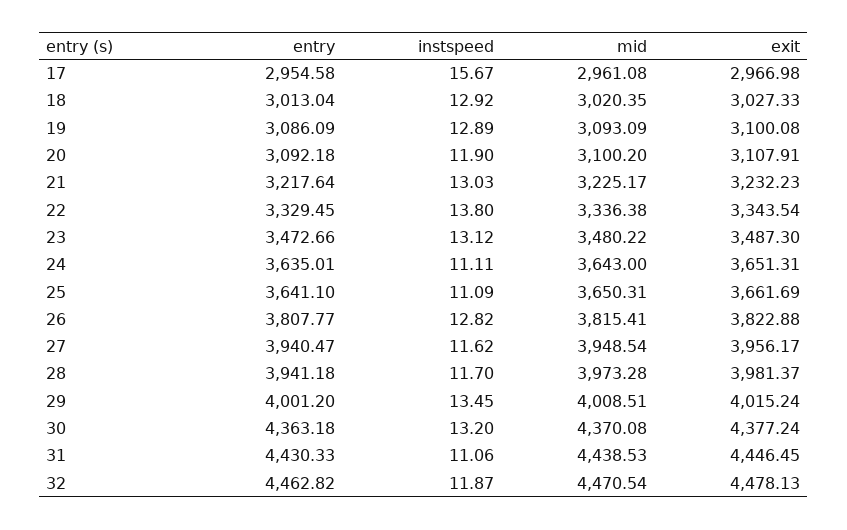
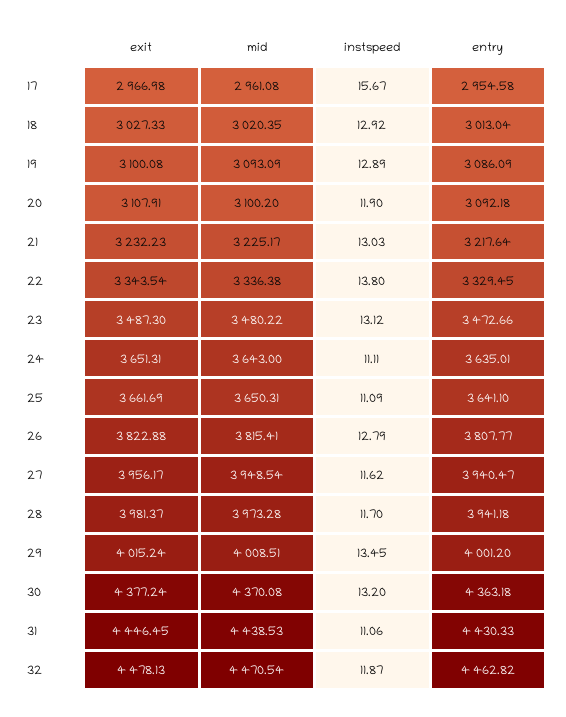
instspeed, 26: 12.82 -> 12.79

